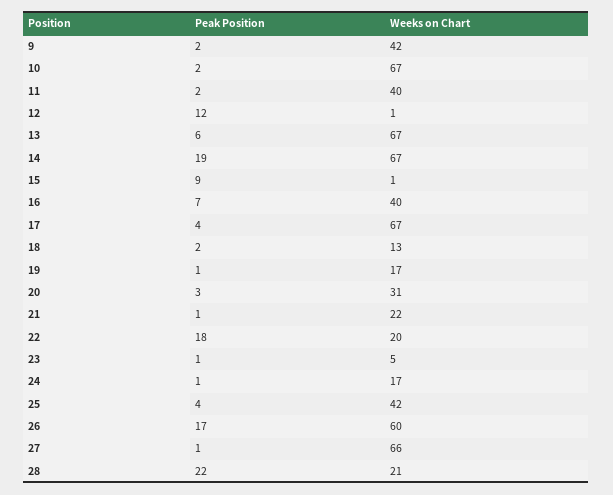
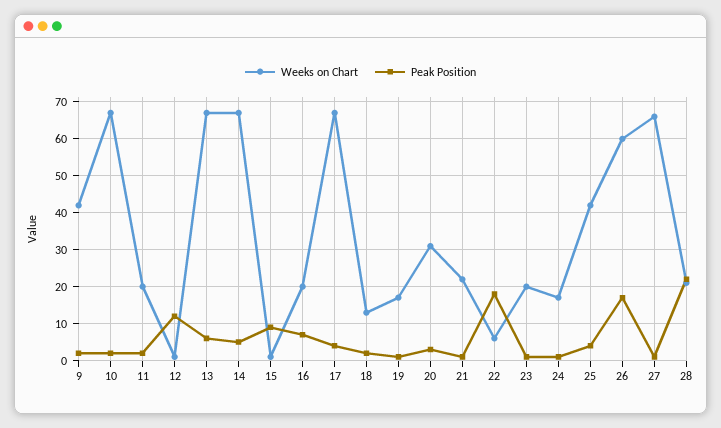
Weeks on Chart, 11: 40 -> 20
Peak Position, 14: 19 -> 5
Weeks on Chart, 16: 40 -> 20
Weeks on Chart, 22: 20 -> 5
Weeks on Chart, 23: 5 -> 20

